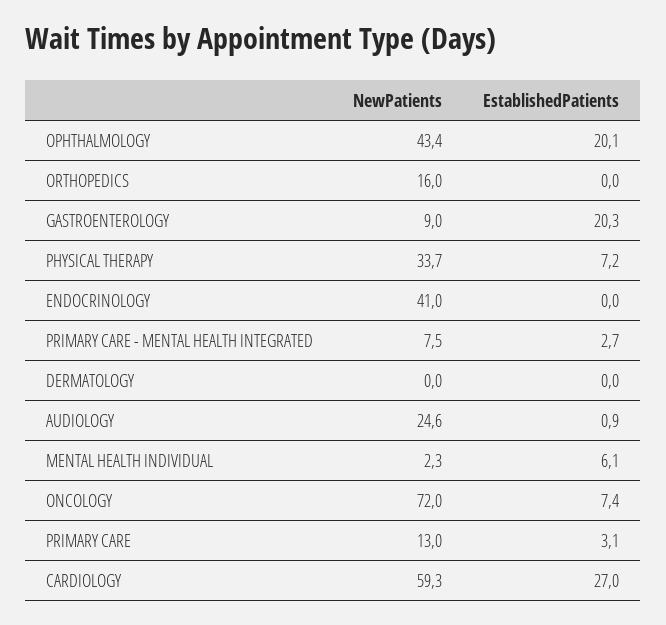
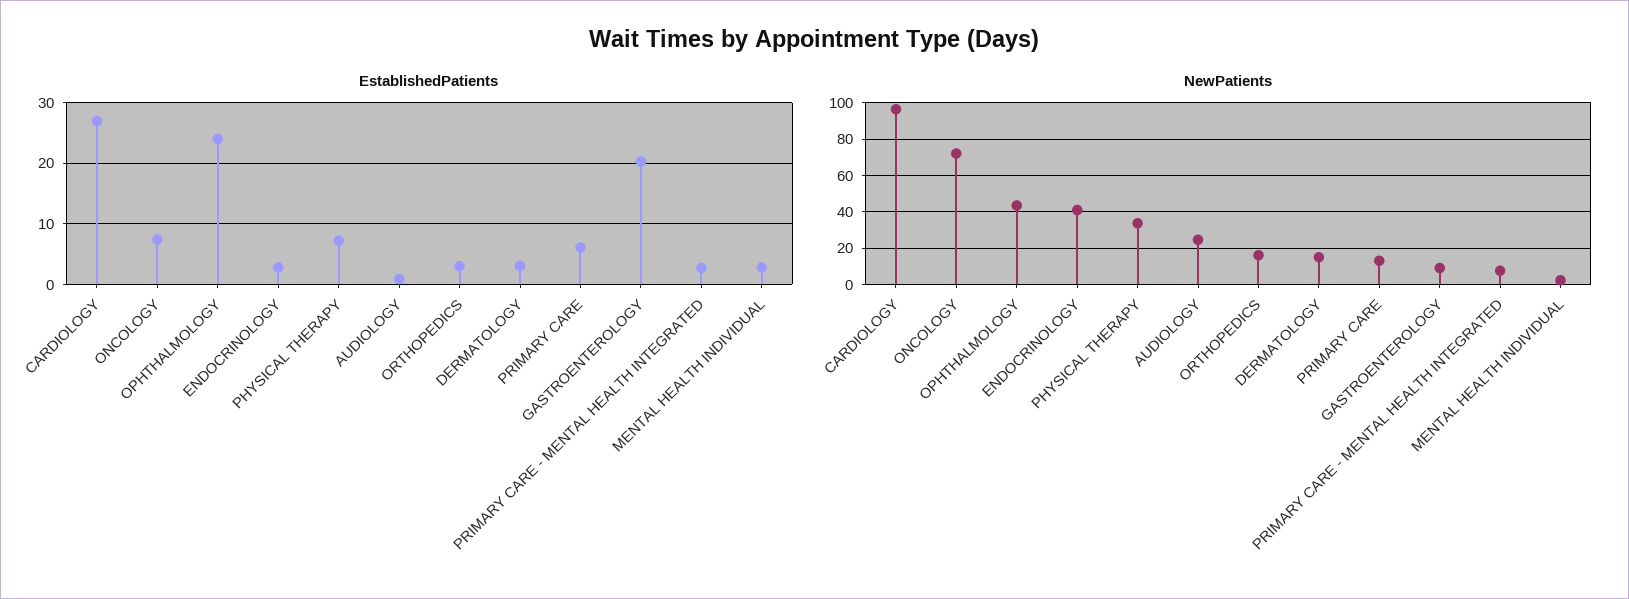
EstablishedPatients, OPHTHALMOLOGY: 20.1 -> 24
EstablishedPatients, ORTHOPEDICS: 0 -> 3
EstablishedPatients, ENDOCRINOLOGY: 0 -> 3
NewPatients, DERMATOLOGY: 0 -> 15
EstablishedPatients, DERMATOLOGY: 0 -> 3
EstablishedPatients, MENTAL HEALTH INDIVIDUAL: 6.1 -> 3
EstablishedPatients, PRIMARY CARE: 3.1 -> 6
NewPatients, CARDIOLOGY: 59.3 -> 95

